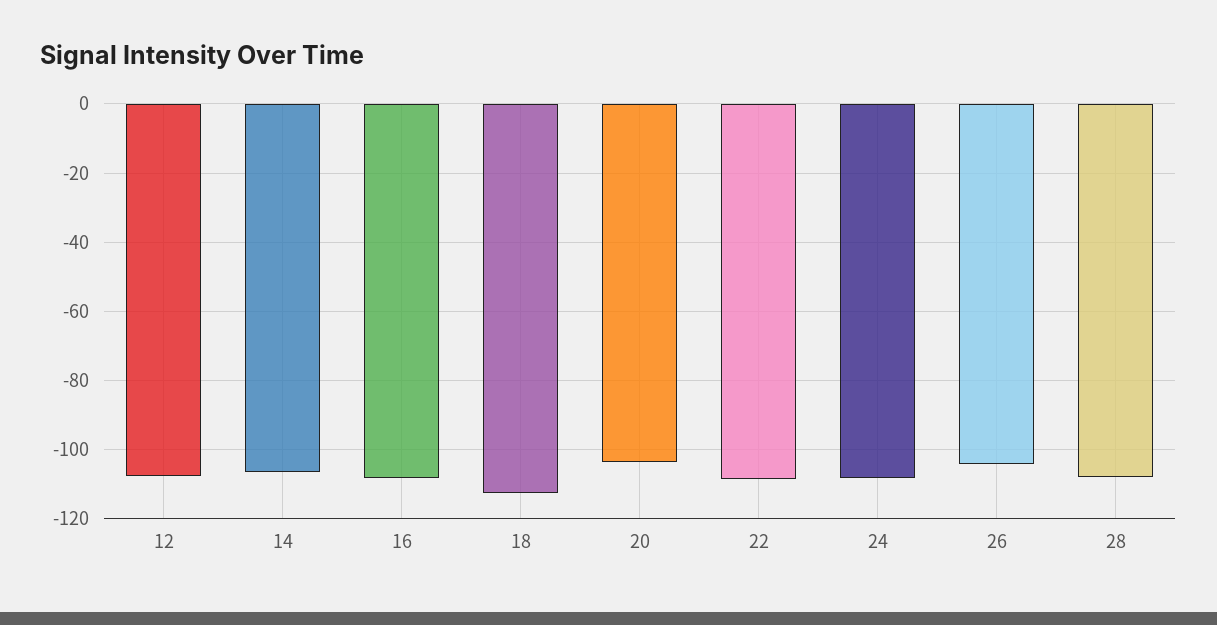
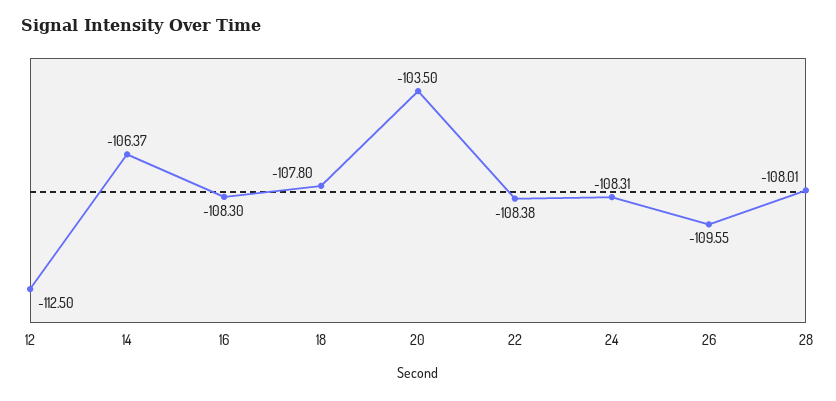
12: -108 -> -112.5
18: -112 -> -107.8
26: -104 -> -109.55

